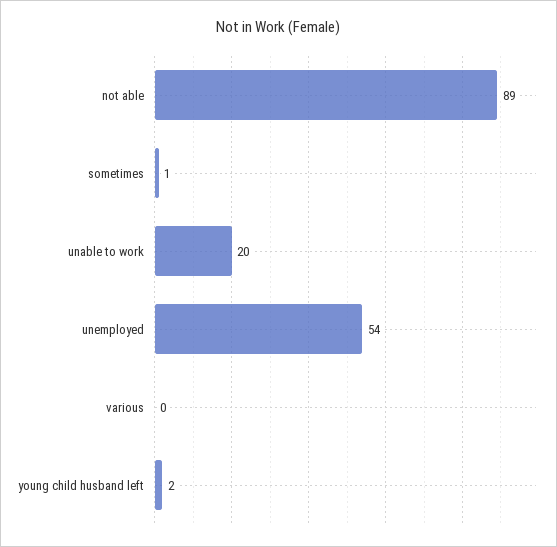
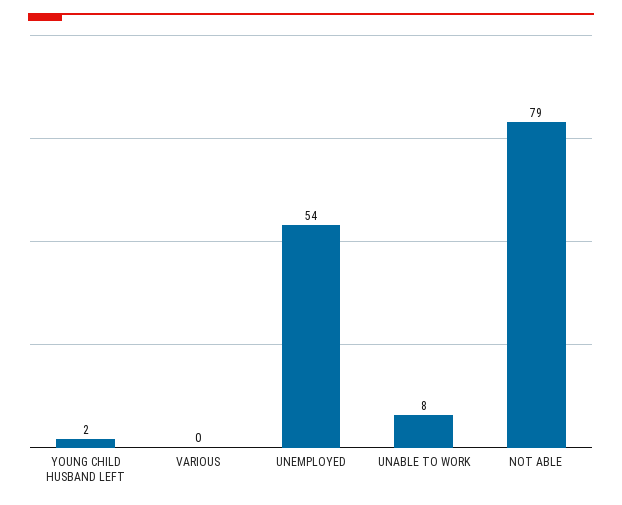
not able: 89 -> 79
sometimes: 1 -> none
unable to work: 20 -> 8

